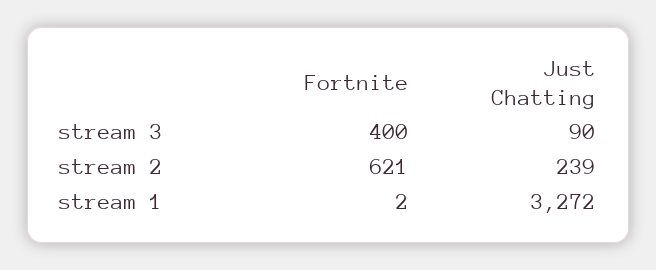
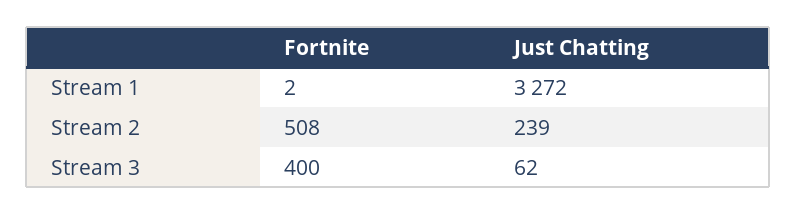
Just Chatting, stream 3: 90 -> 62
Fortnite, stream 2: 621 -> 508

